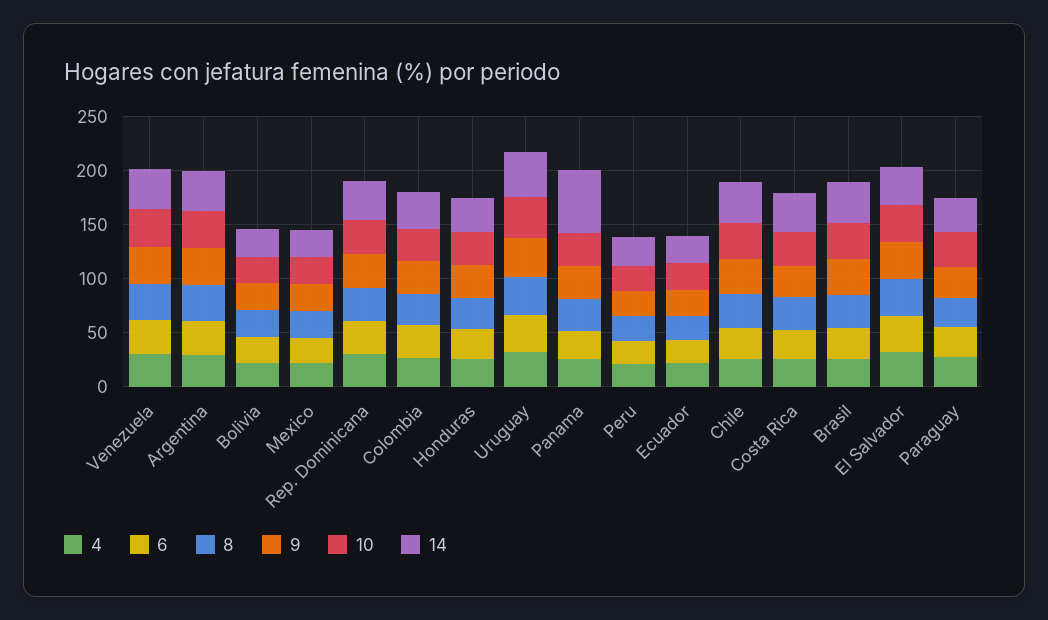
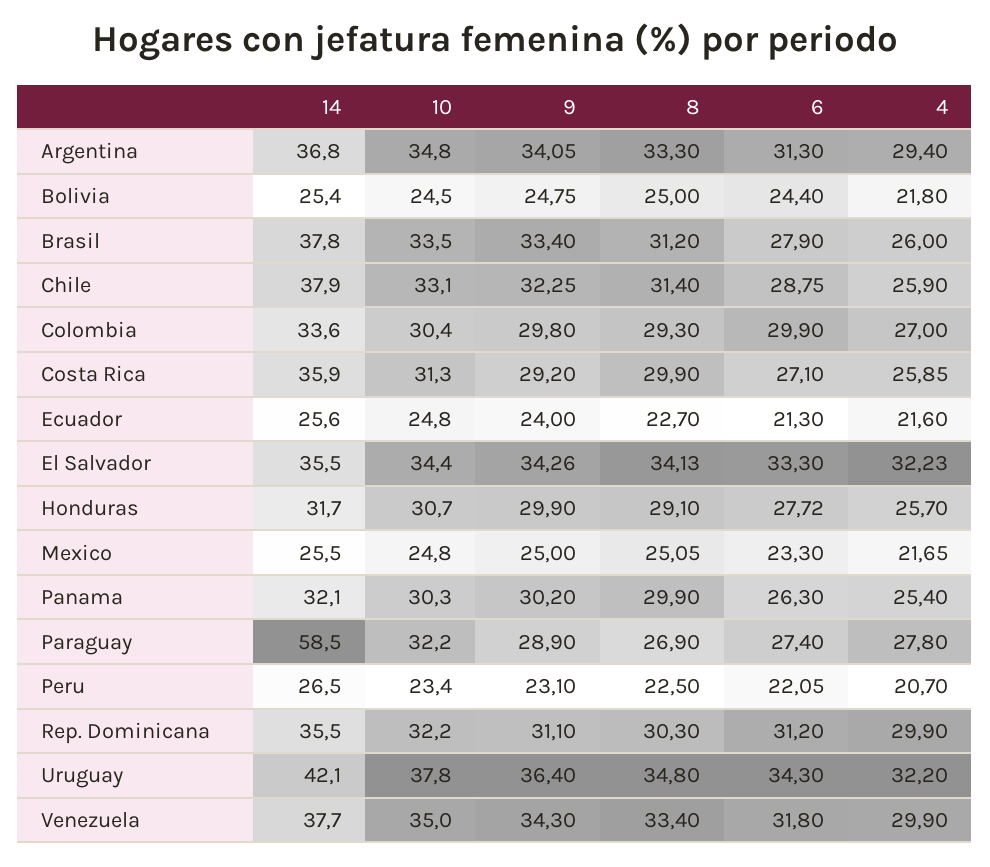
14, Panama: 60 -> 32.1
14, Paraguay: 30 -> 58.5

